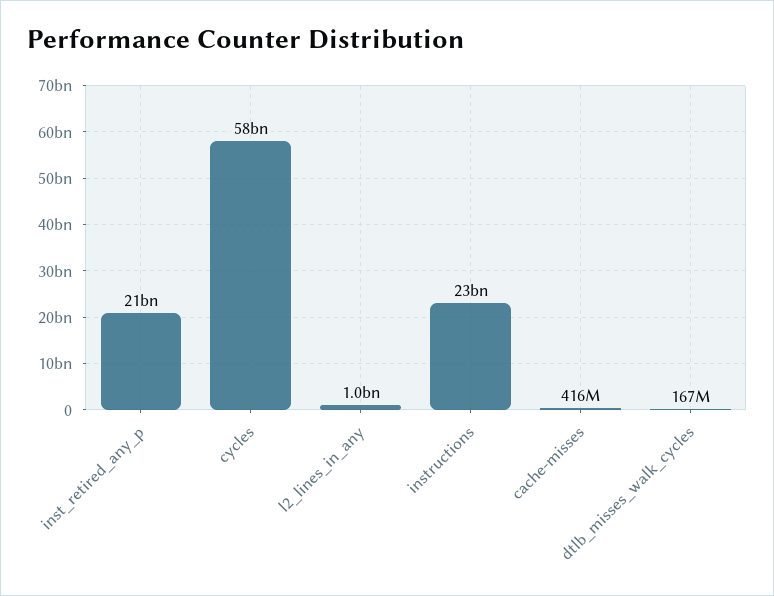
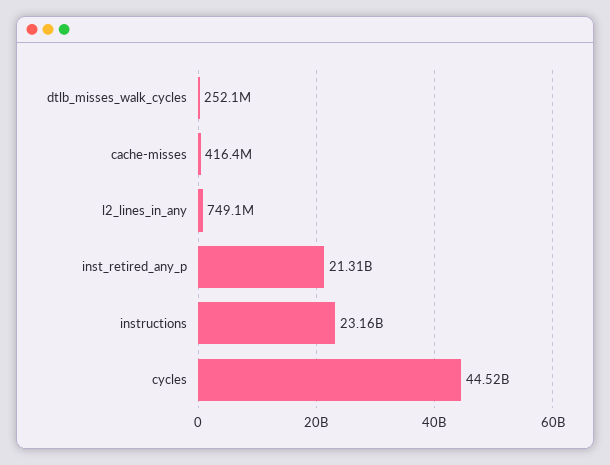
cycles: 58000000000 -> 44520000000
l2_lines_in_any: 1000000000 -> 749100000
dtlb_misses_walk_cycles: 167000000 -> 252100000

